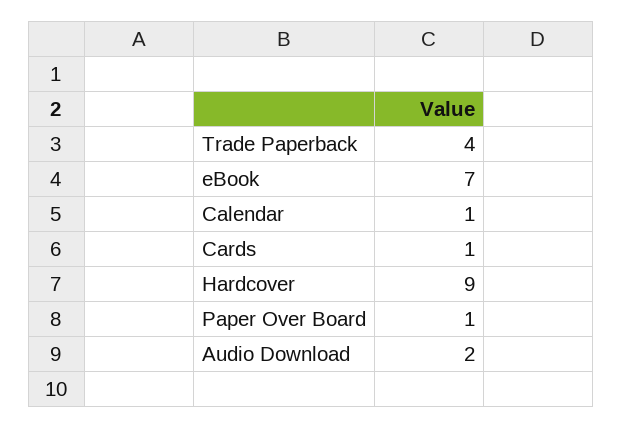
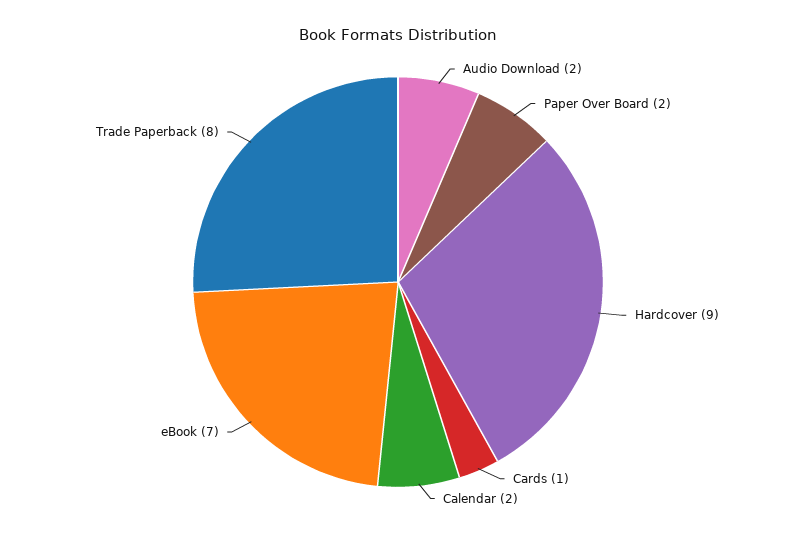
Trade Paperback: 4 -> 8
Calendar: 1 -> 2
Paper Over Board: 1 -> 2

